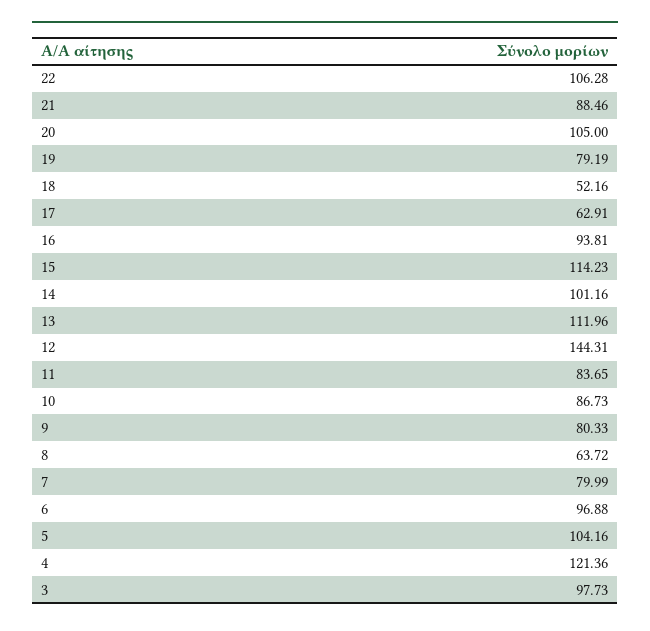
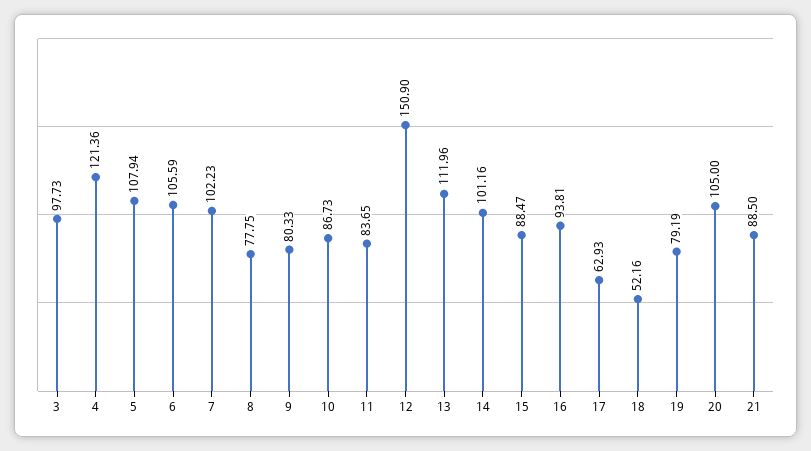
22: 106.28 -> none
21: 88.46 -> 88.5
17: 62.91 -> 62.93
15: 114.23 -> 88.47
12: 144.31 -> 150.9
8: 63.72 -> 77.75
7: 79.99 -> 102.23
6: 96.88 -> 105.59
5: 104.16 -> 107.94

